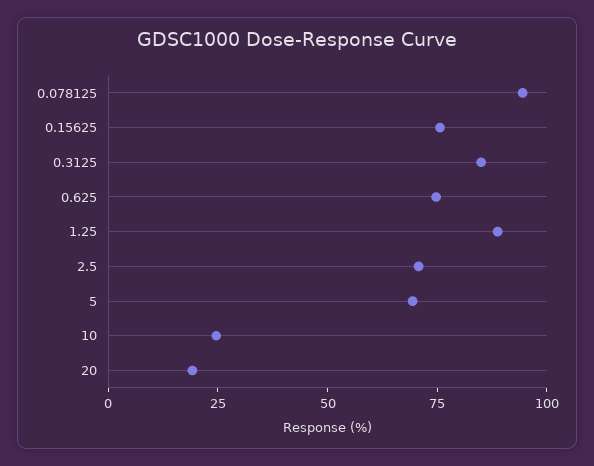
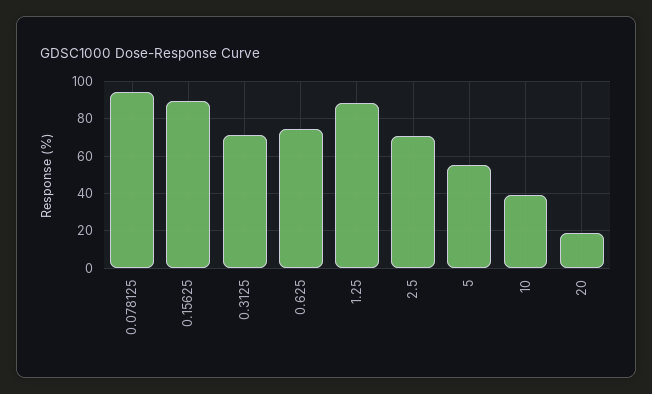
0.15625: 75 -> 90
0.3125: 85 -> 70
5: 70 -> 55
10: 25 -> 40

